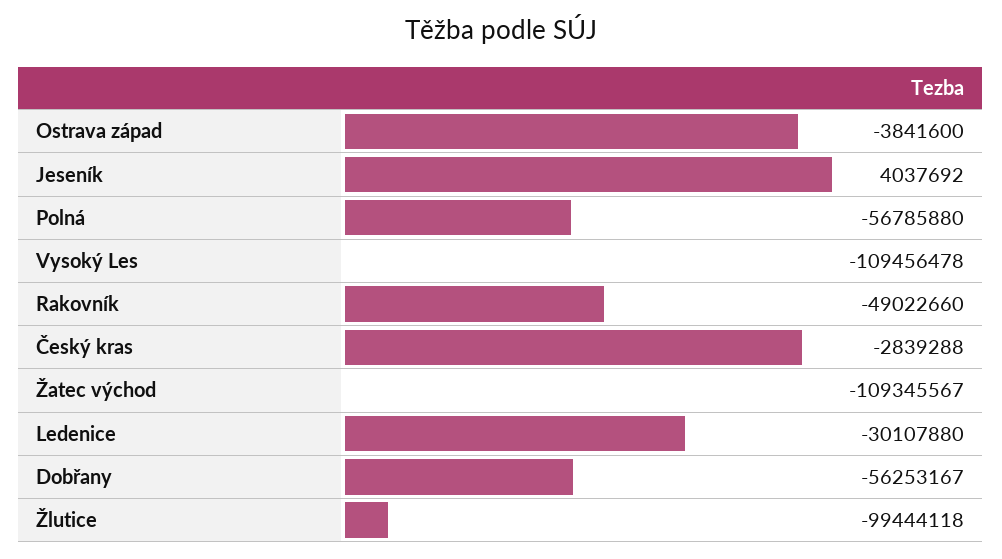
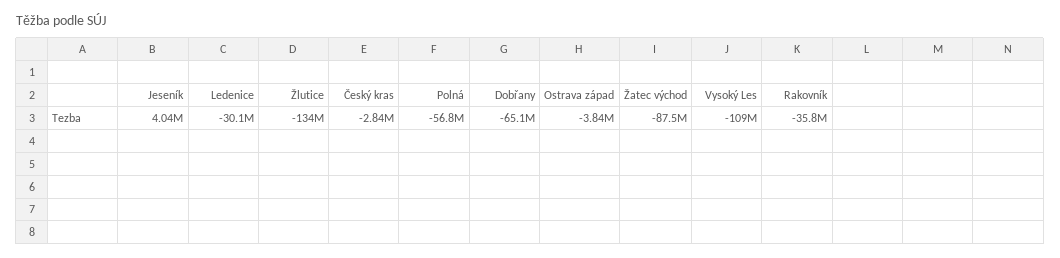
Rakovník: -49022660 -> -35800000
Žatec východ: -109345567 -> -87500000
Dobřany: -56253167 -> -65100000
Žlutice: -99444118 -> -134000000

